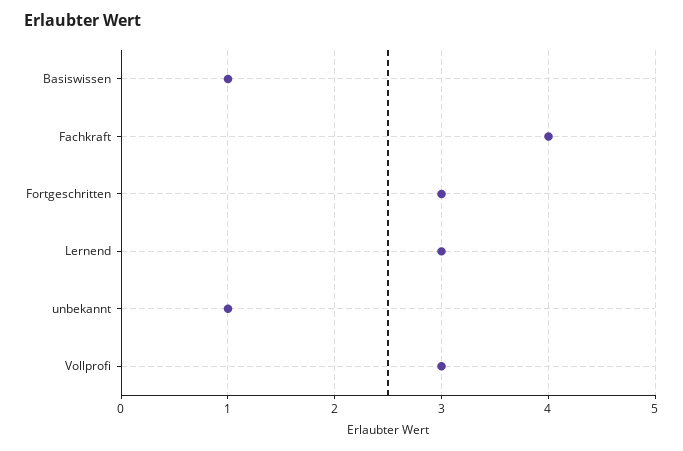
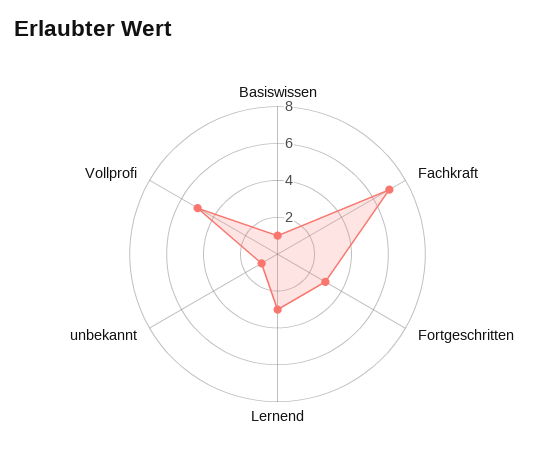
Fachkraft: 4 -> 7
Vollprofi: 3 -> 5

